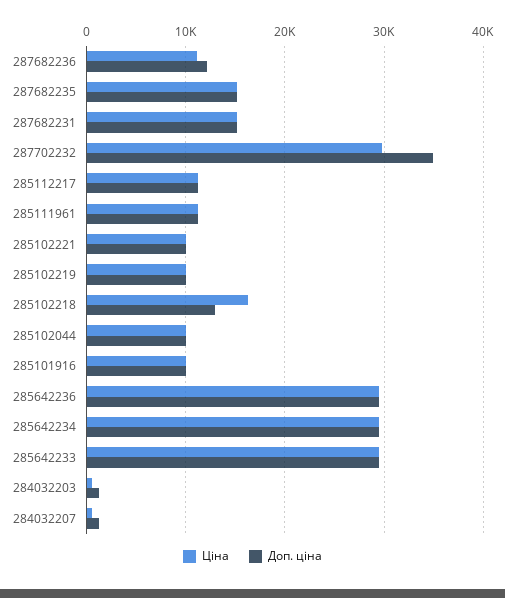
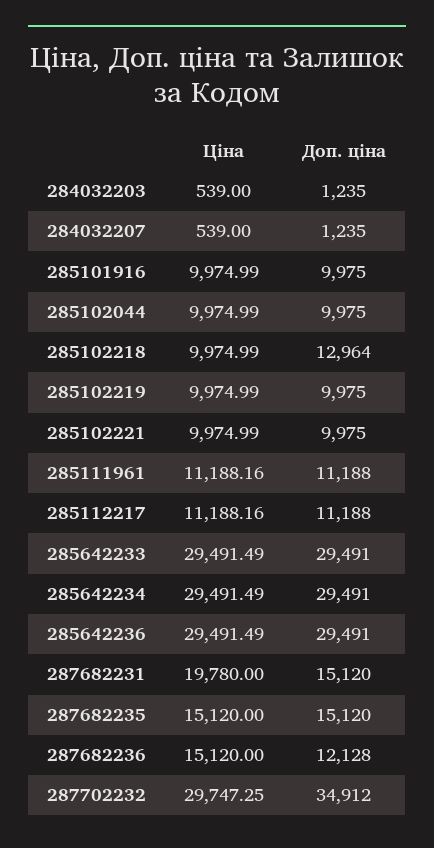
Ціна, 287682236: 11000 -> 15120
Ціна, 287682231: 15000 -> 19780
Ціна, 285102218: 16000 -> 9974.99

